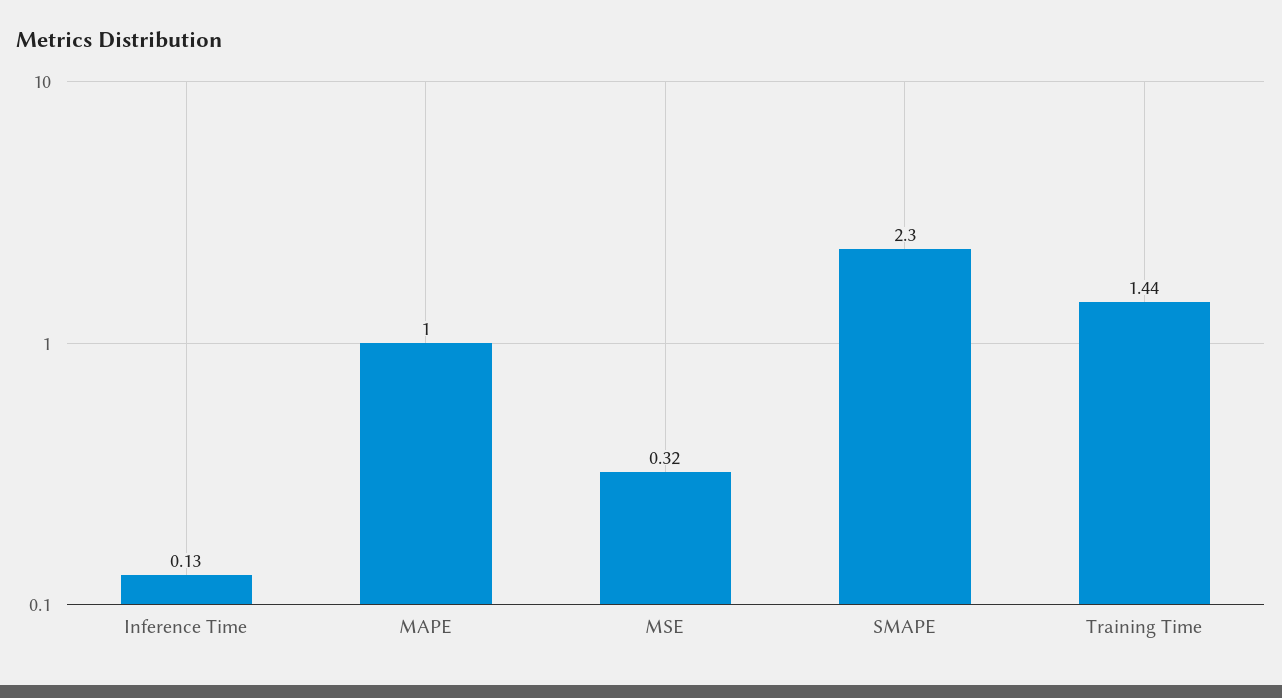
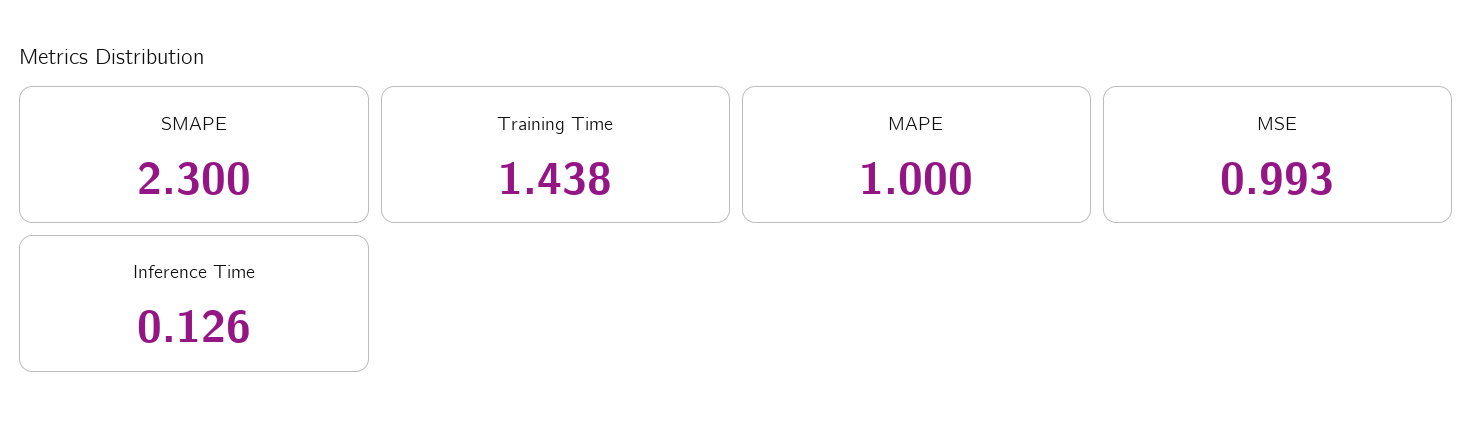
MSE: 0.32 -> 0.993

